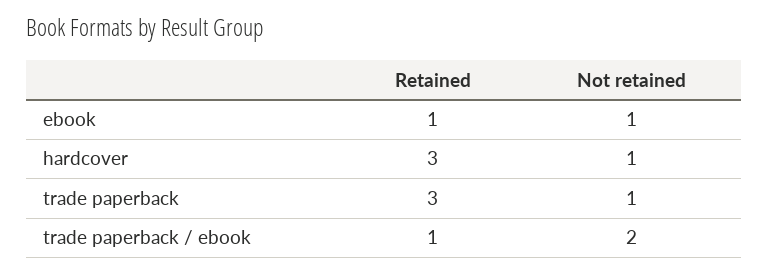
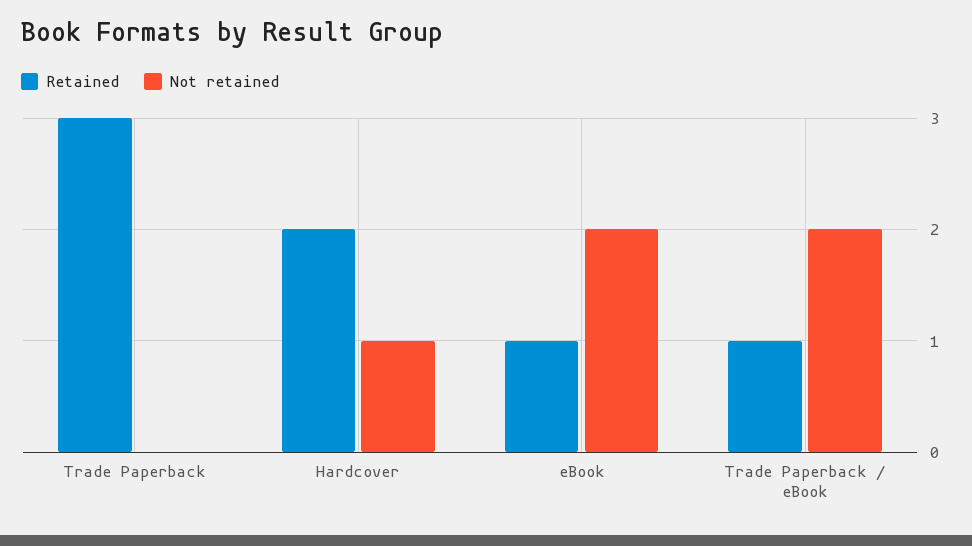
Not retained, ebook: 1 -> 2
Retained, hardcover: 3 -> 2
Not retained, trade paperback: 1 -> 0

